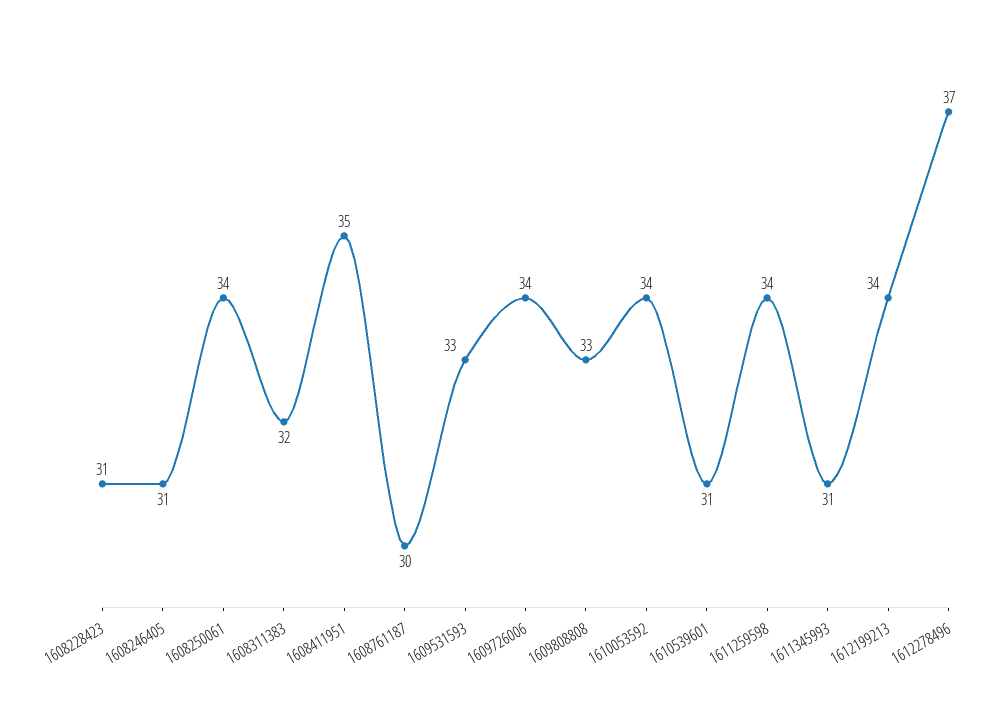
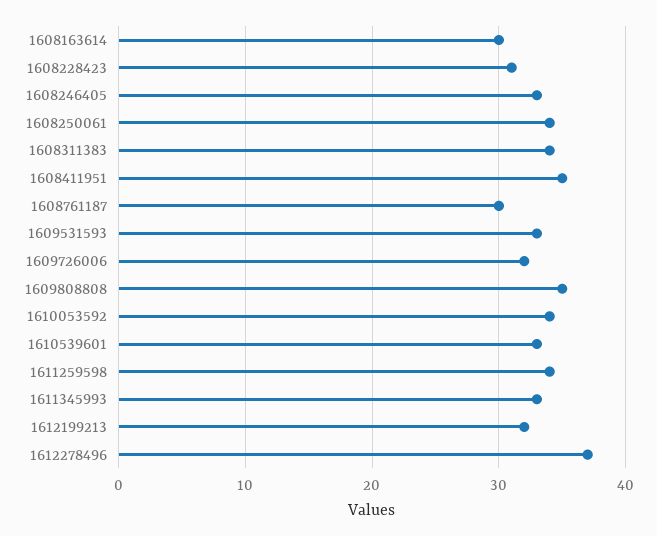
1608246405: 31 -> 33
1608311383: 32 -> 34
1609726006: 34 -> 32
1609808808: 33 -> 35
1610539601: 31 -> 33
1611345993: 31 -> 33
1612199213: 34 -> 32
1608163614: none -> 30

